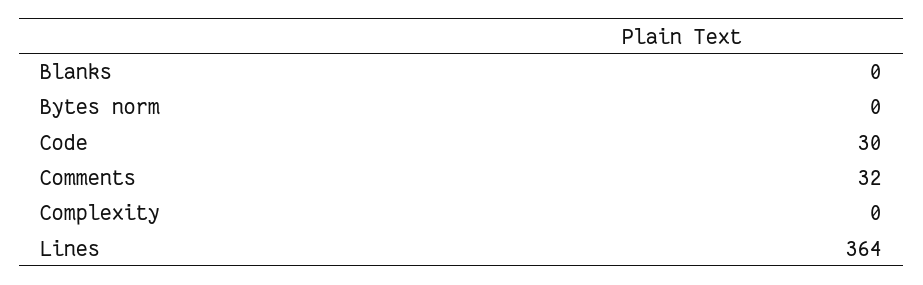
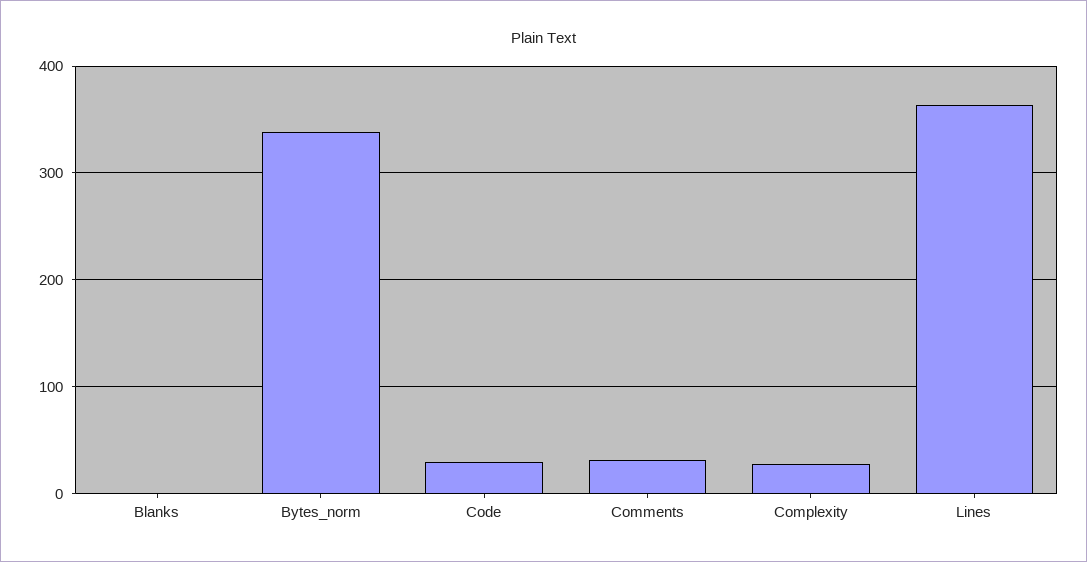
Bytes norm: 0 -> 340
Complexity: 0 -> 30

